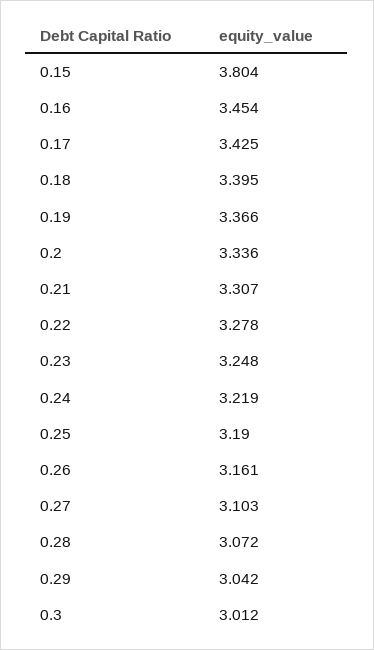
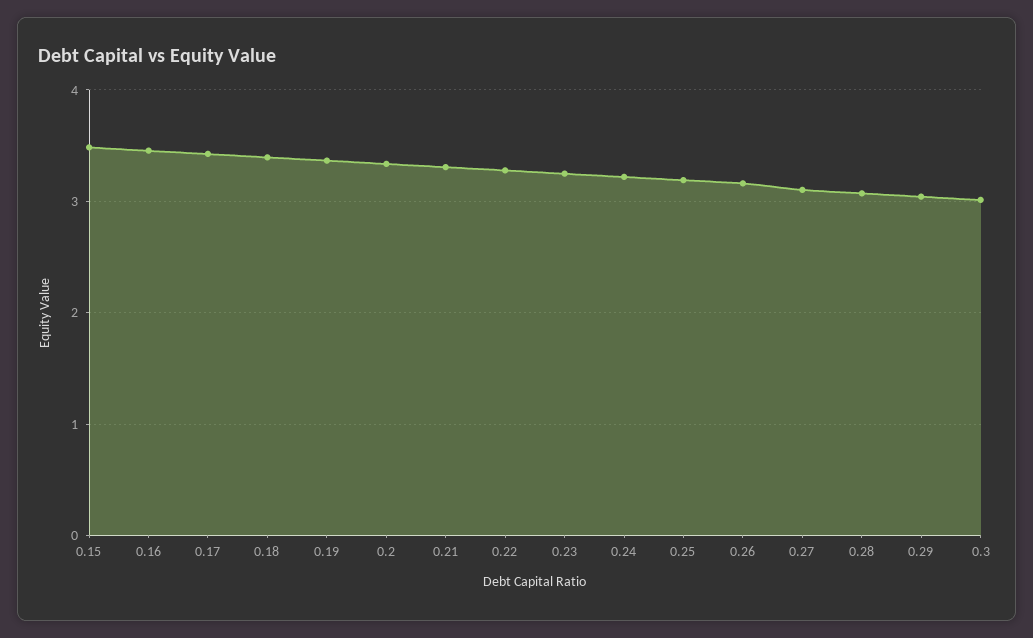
0.15: 3.804 -> 3.5

